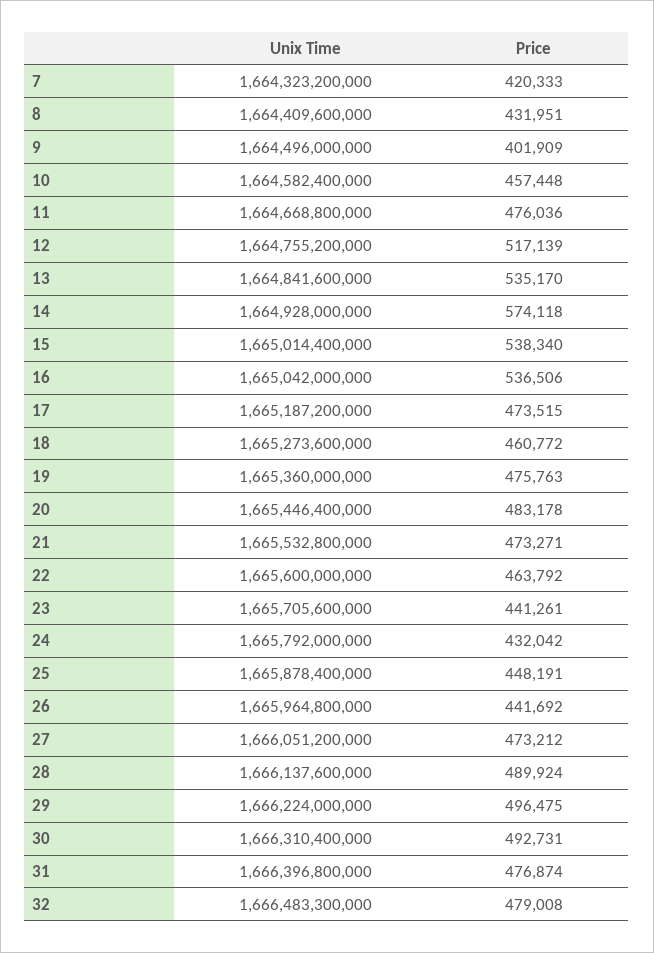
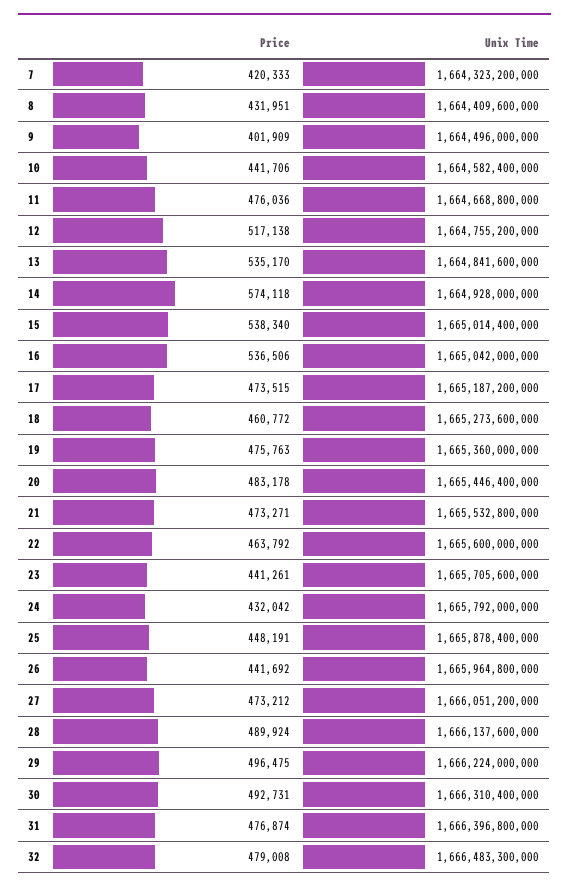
Price, 10: 457448 -> 441706
Price, 12: 517139 -> 517138

